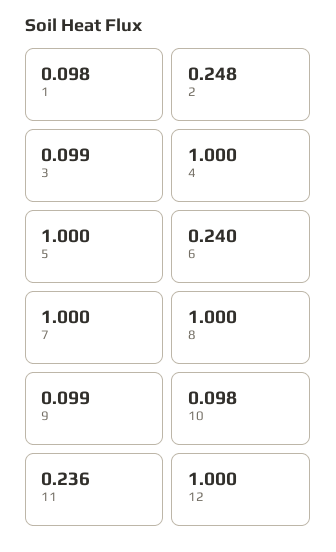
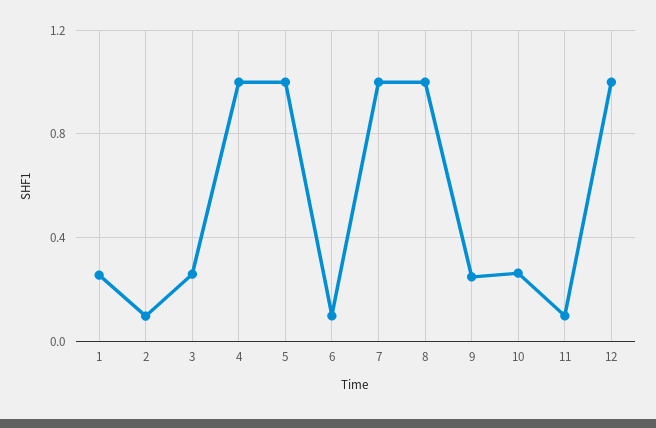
1: 0.098 -> 0.25
2: 0.248 -> 0.1
3: 0.099 -> 0.25
6: 0.24 -> 0.1
9: 0.099 -> 0.25
10: 0.098 -> 0.25
11: 0.236 -> 0.1

